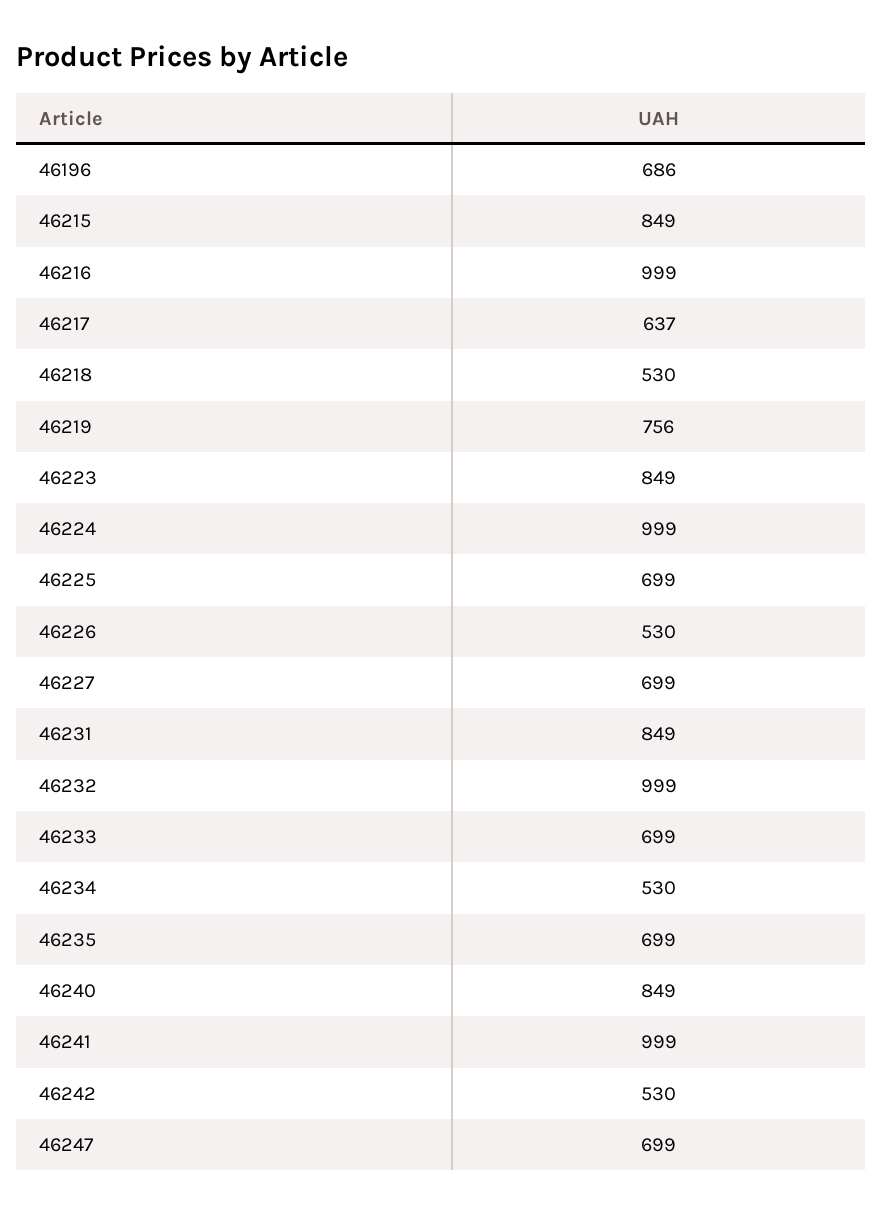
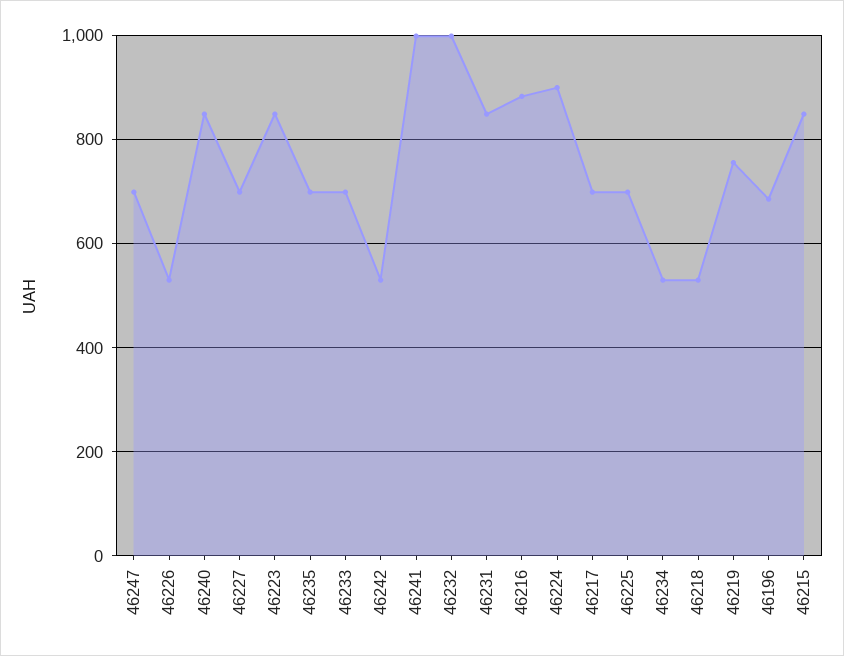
46216: 999 -> 880
46217: 637 -> 700
46224: 999 -> 900

